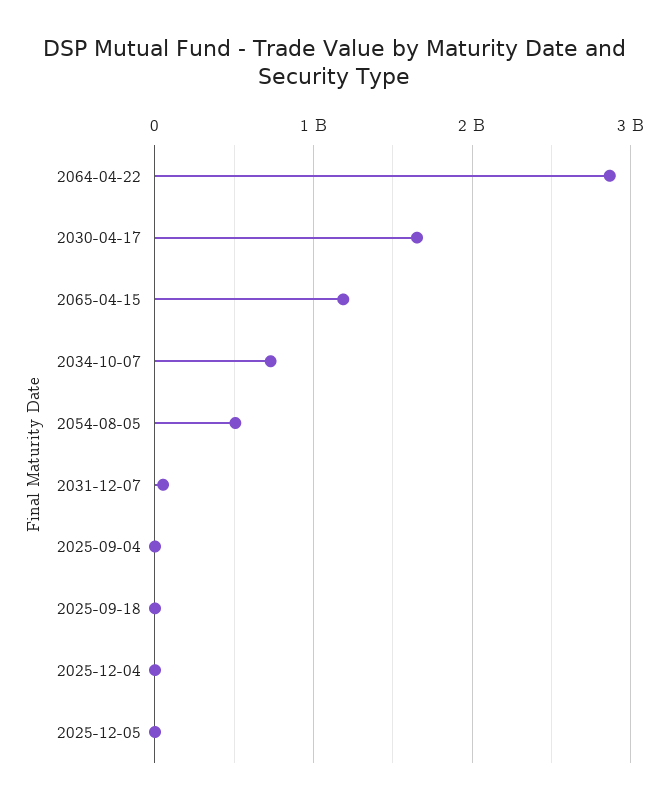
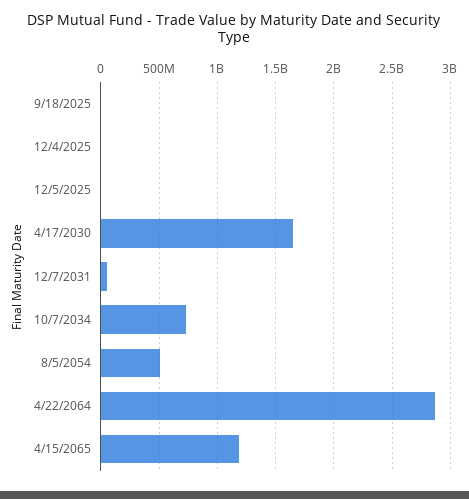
2025-09-04: 0 -> none

